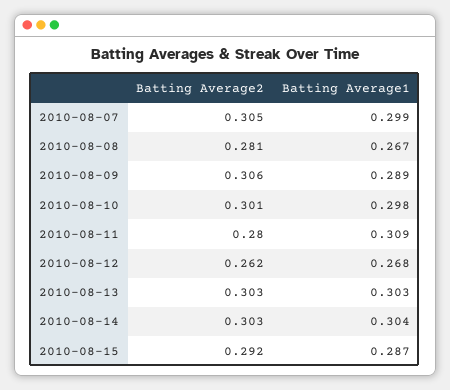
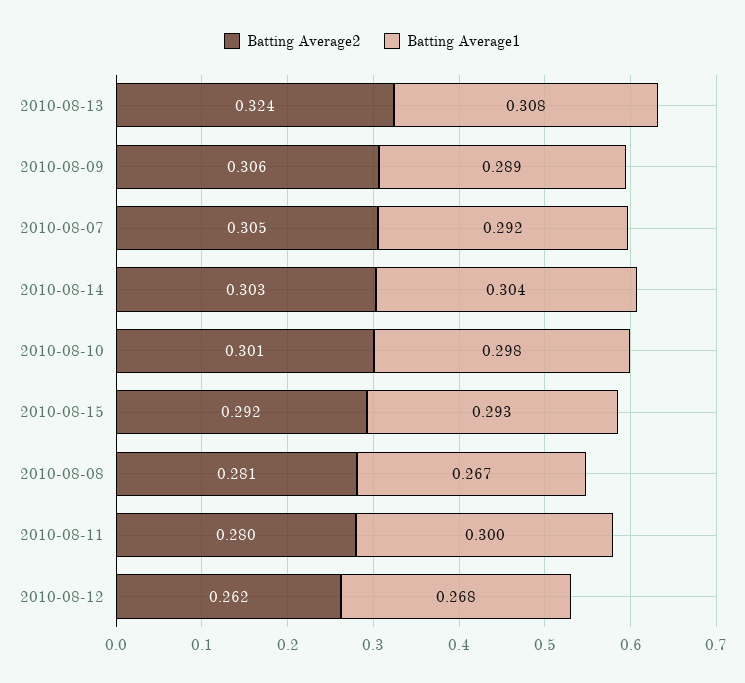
Batting Average1, 2010-08-07: 0.299 -> 0.292
Batting Average1, 2010-08-11: 0.309 -> 0.3
Batting Average2, 2010-08-13: 0.303 -> 0.324
Batting Average1, 2010-08-13: 0.303 -> 0.308
Batting Average1, 2010-08-15: 0.287 -> 0.293

